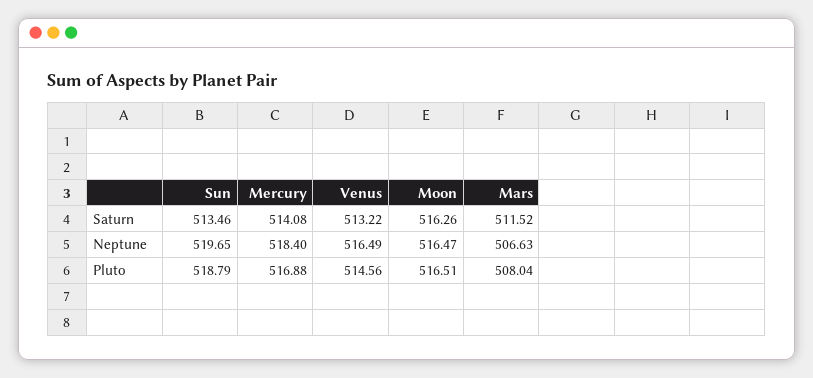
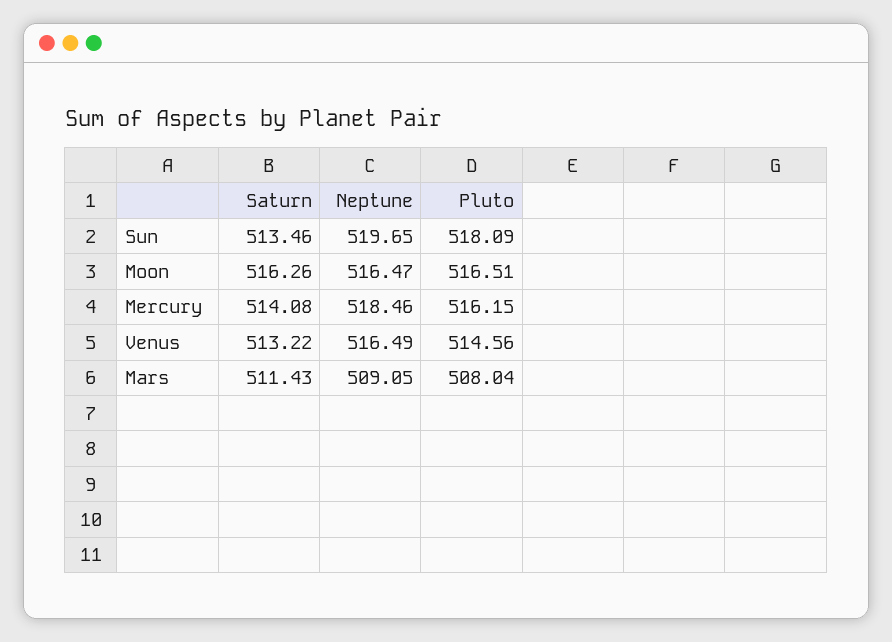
Mars, Saturn: 511.52 -> 511.43
Mercury, Neptune: 518.4 -> 518.46
Mars, Neptune: 506.63 -> 509.05
Sun, Pluto: 518.79 -> 518.09
Mercury, Pluto: 516.88 -> 516.15

